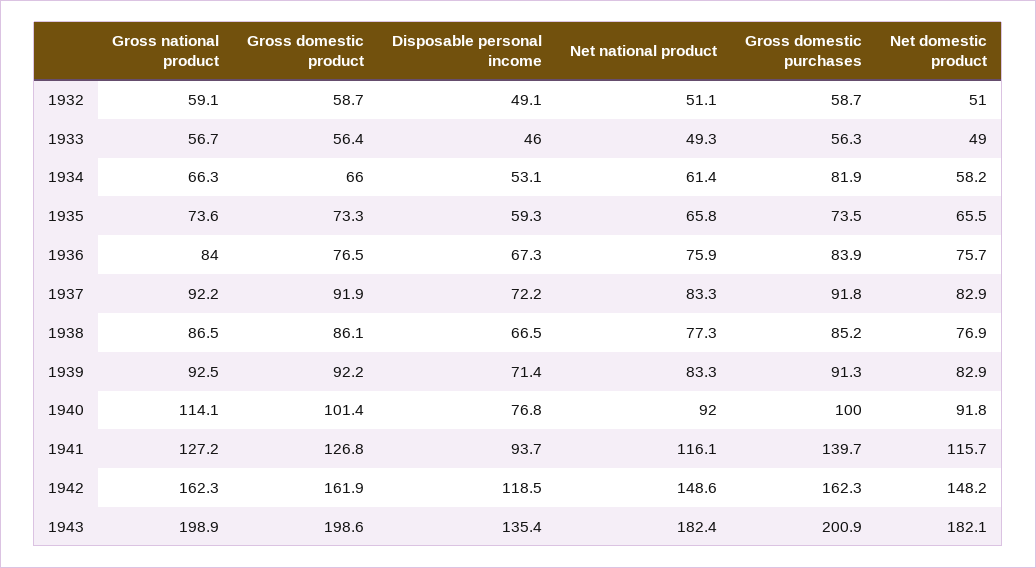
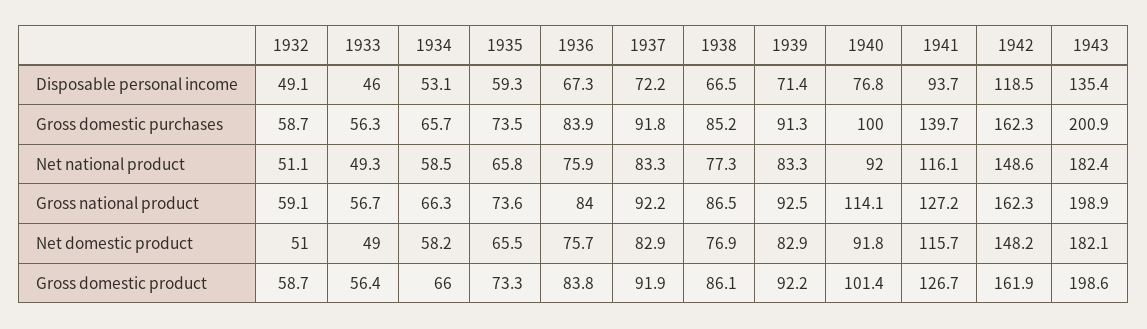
Net national product, 1934: 61.4 -> 58.5
Gross domestic purchases, 1934: 81.9 -> 65.7
Gross domestic product, 1936: 76.5 -> 83.8
Gross domestic product, 1941: 126.8 -> 126.7

